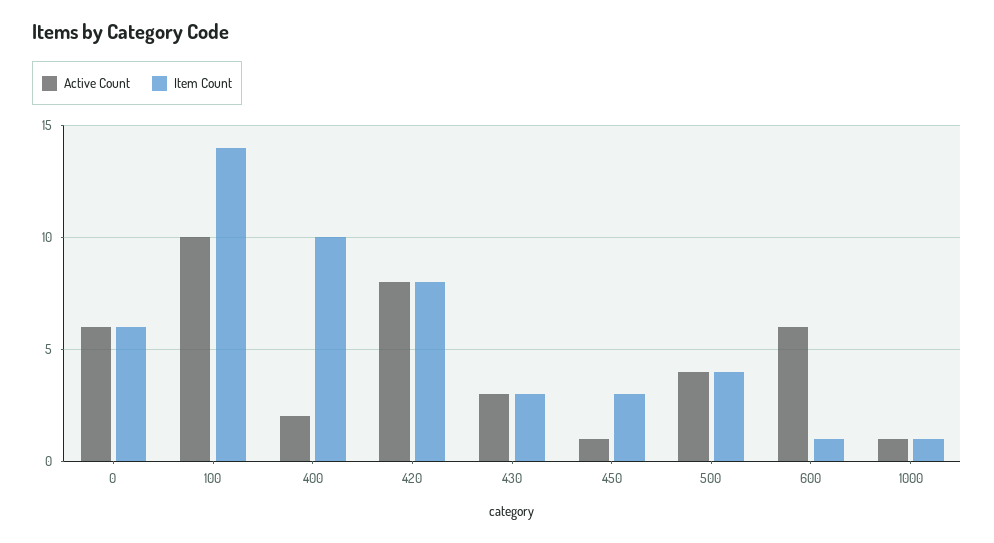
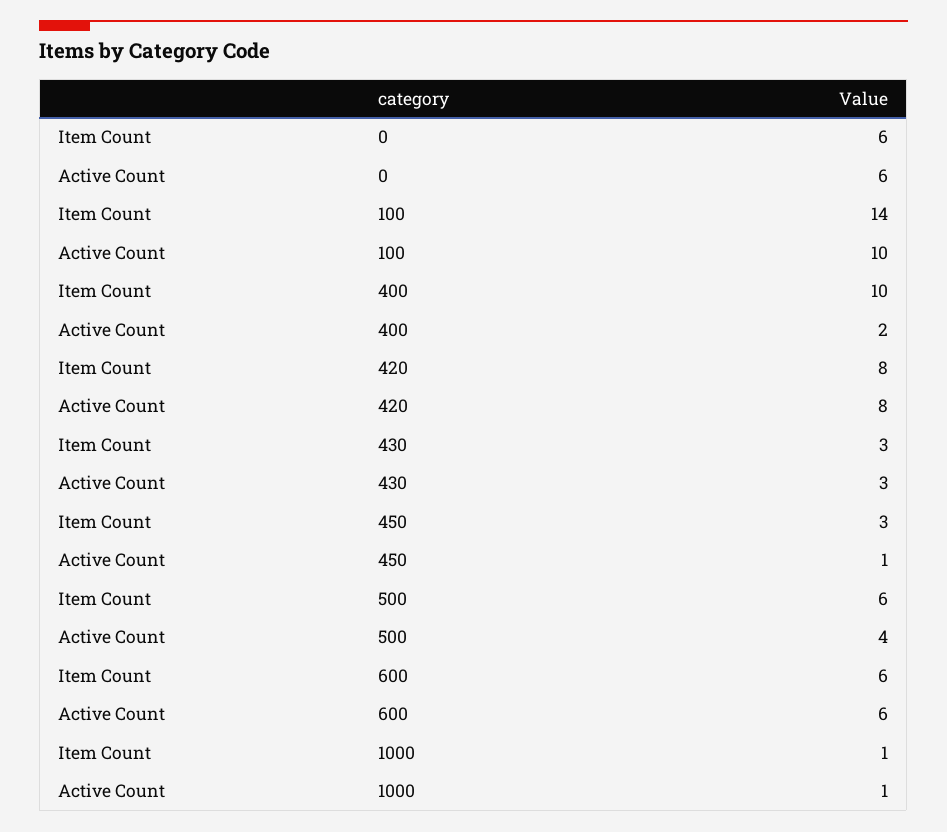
Item Count, 500: 4 -> 6
Item Count, 600: 1 -> 6

